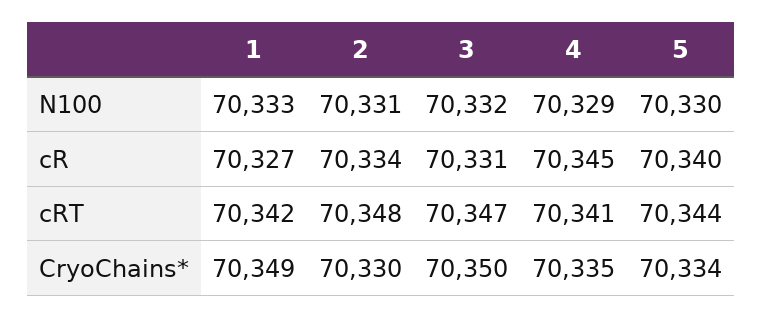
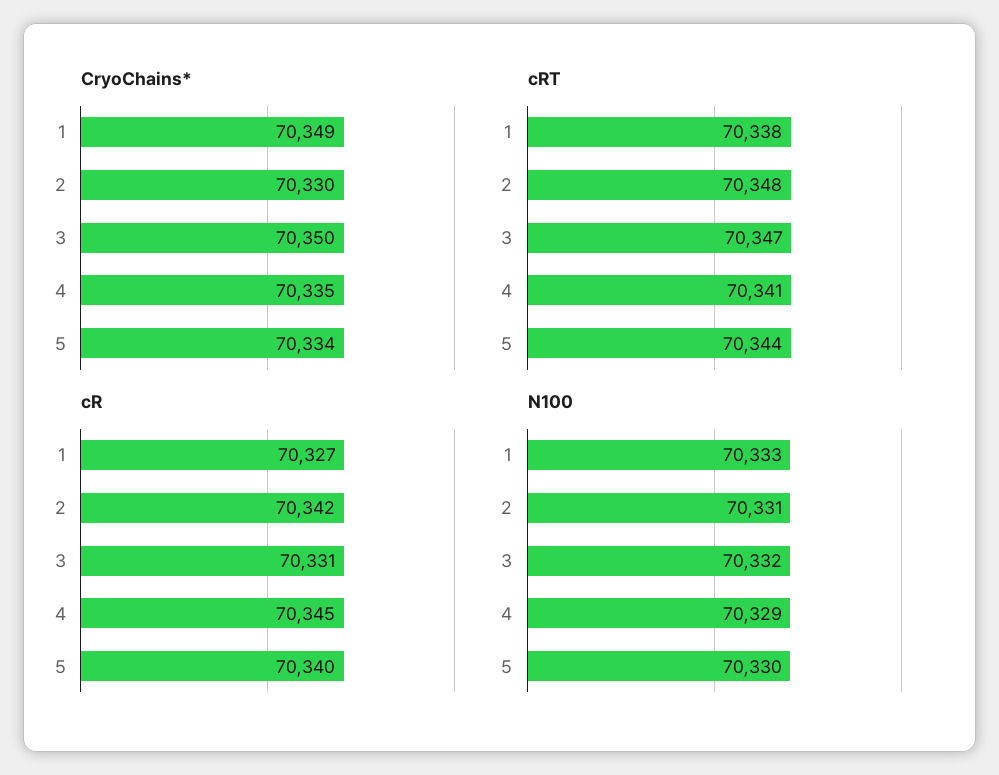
cR, 2: 70334 -> 70342
cRT, 1: 70342 -> 70338

